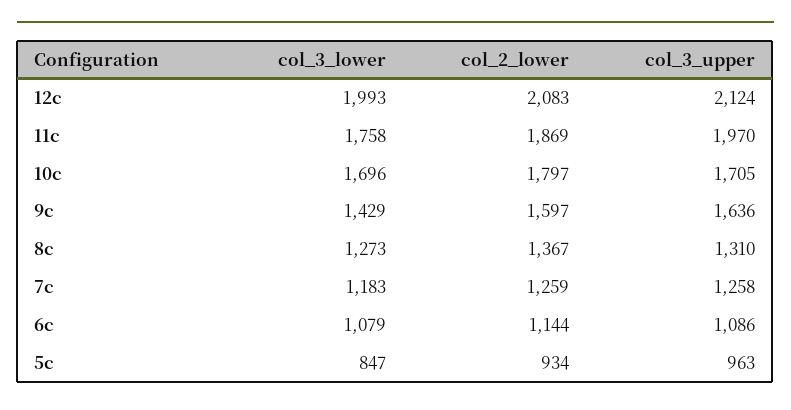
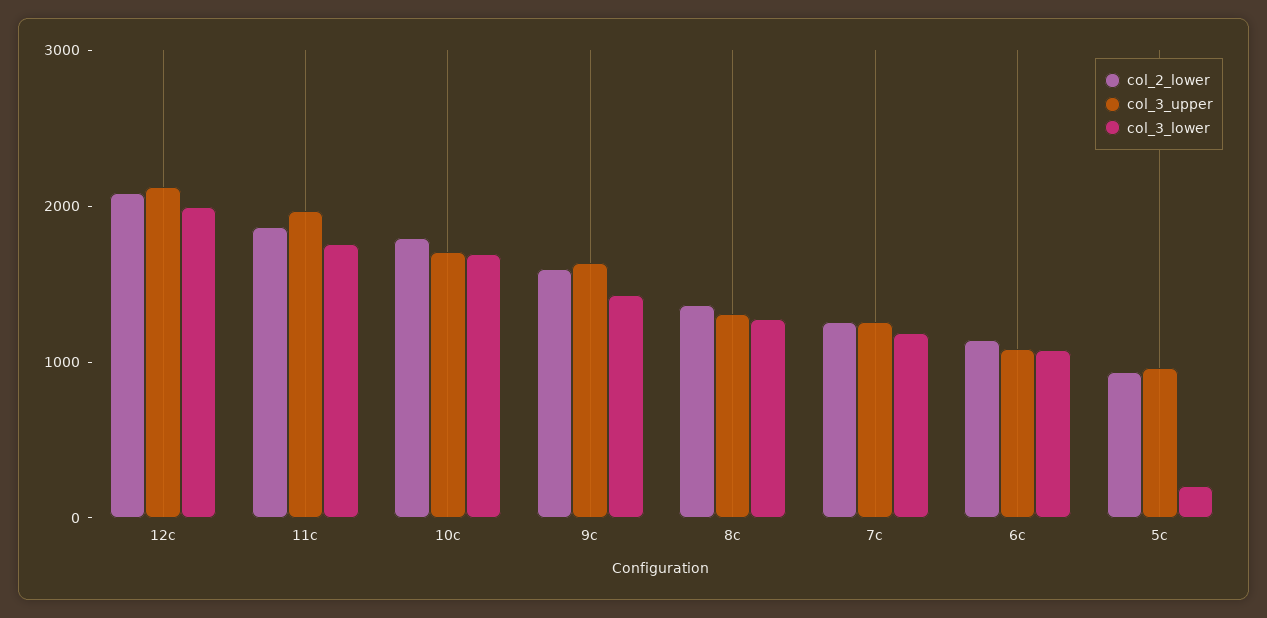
col_3_lower, 5c: 847 -> 200

